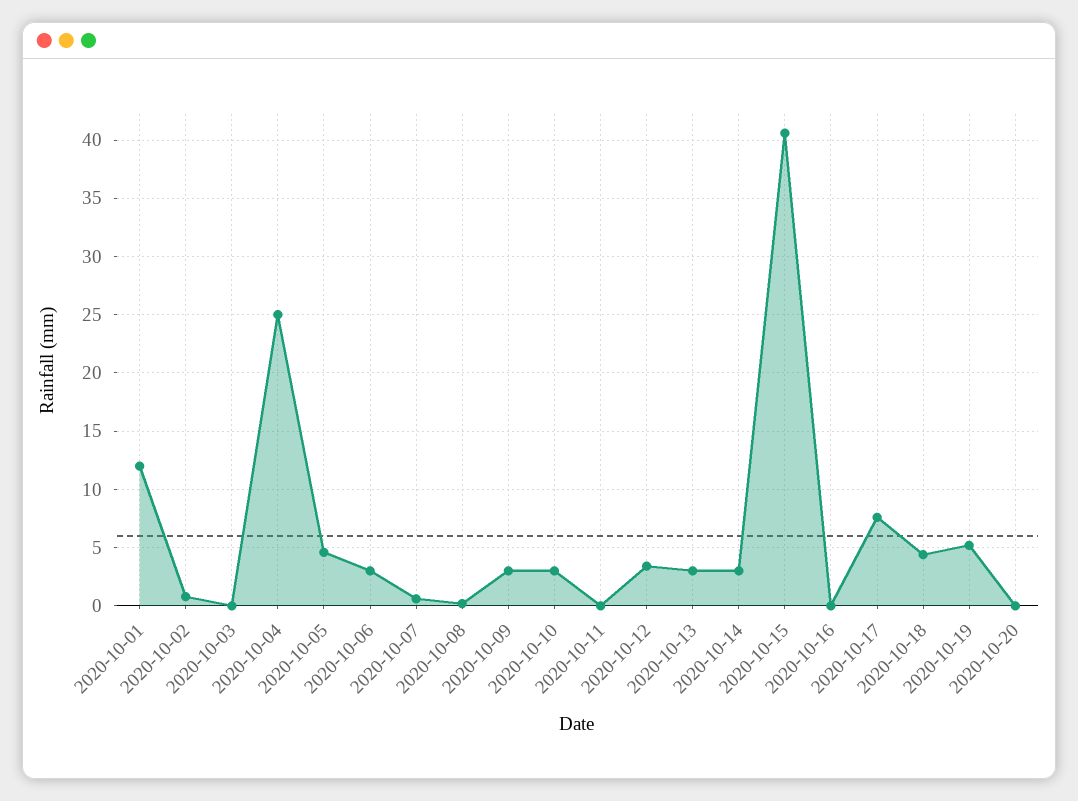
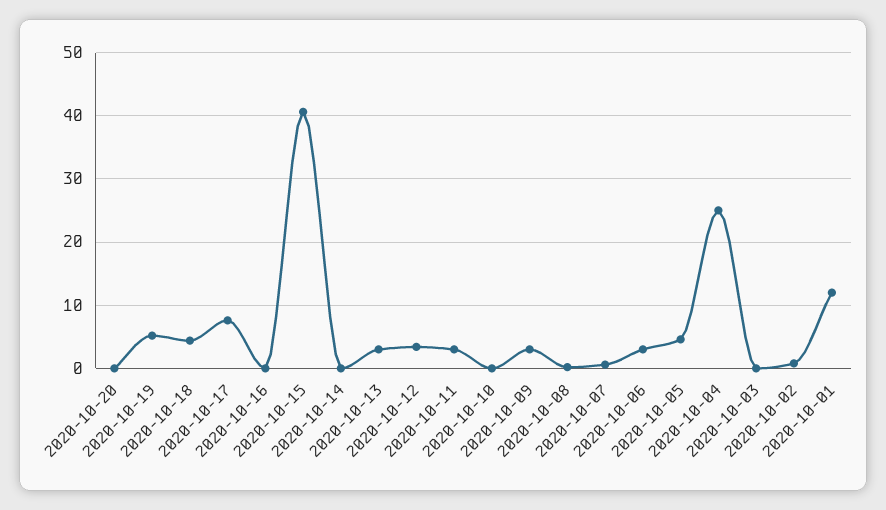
2020-10-10: 3 -> 0
2020-10-11: 0 -> 3
2020-10-14: 3 -> 0

